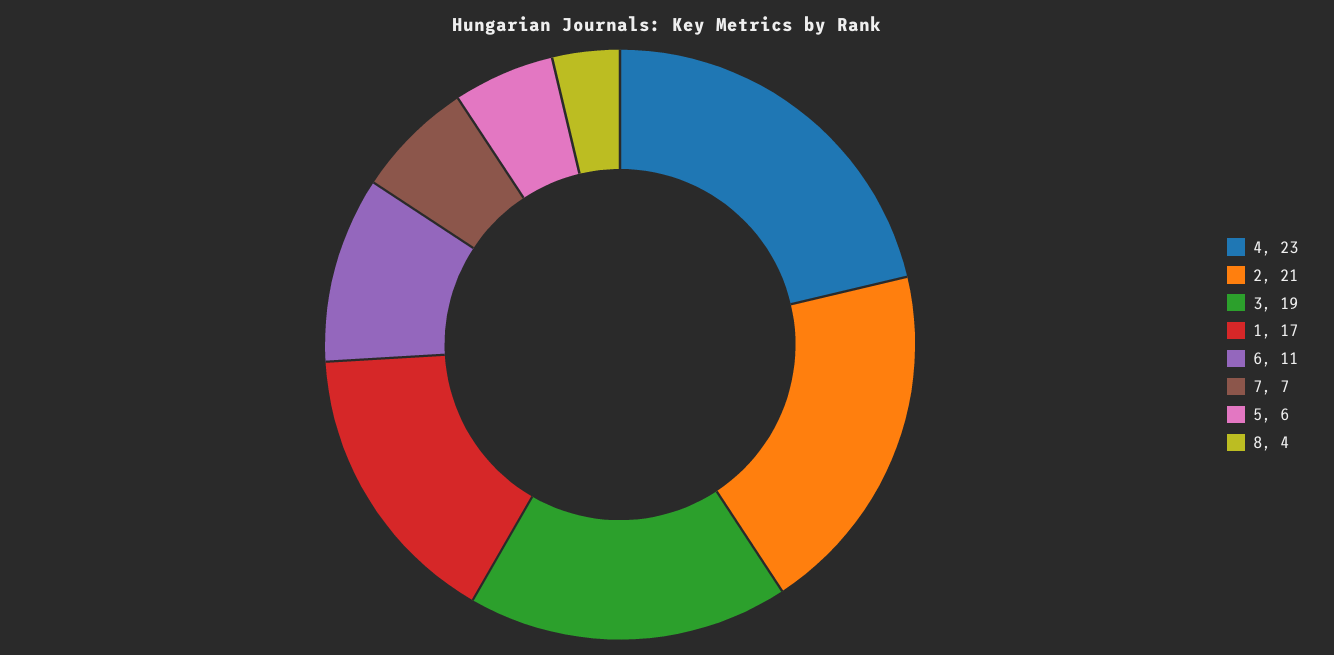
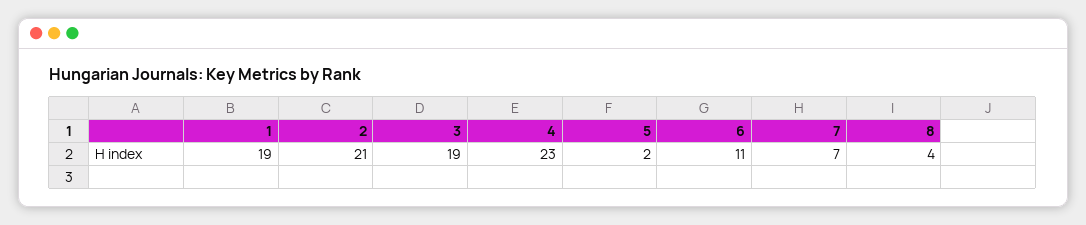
1: 17 -> 19
5: 6 -> 2

